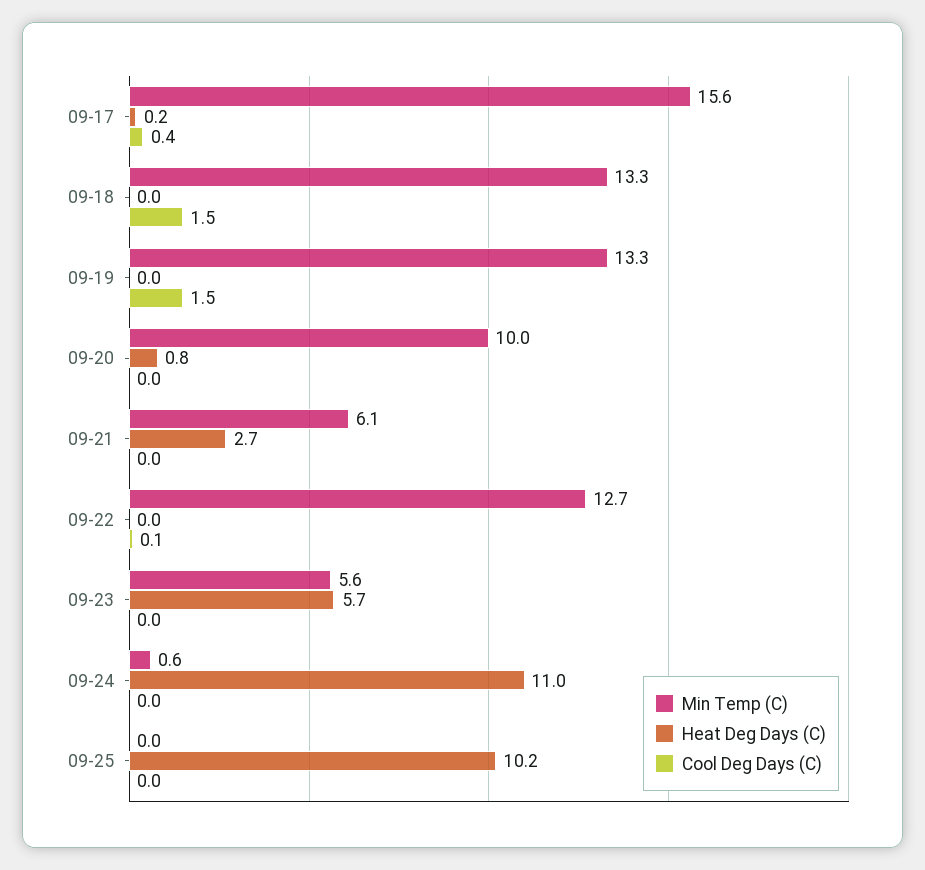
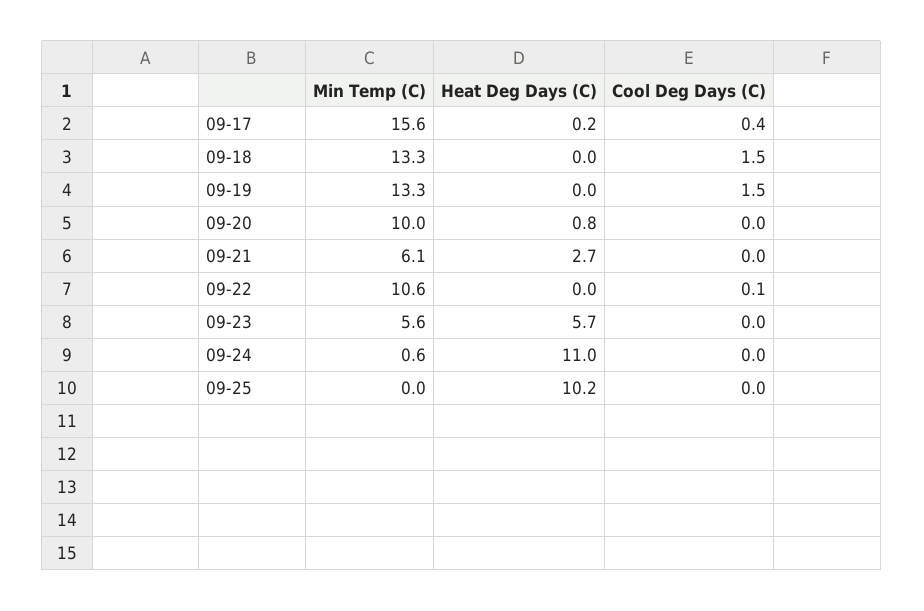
Min Temp (C), 09-22: 12.7 -> 10.6

